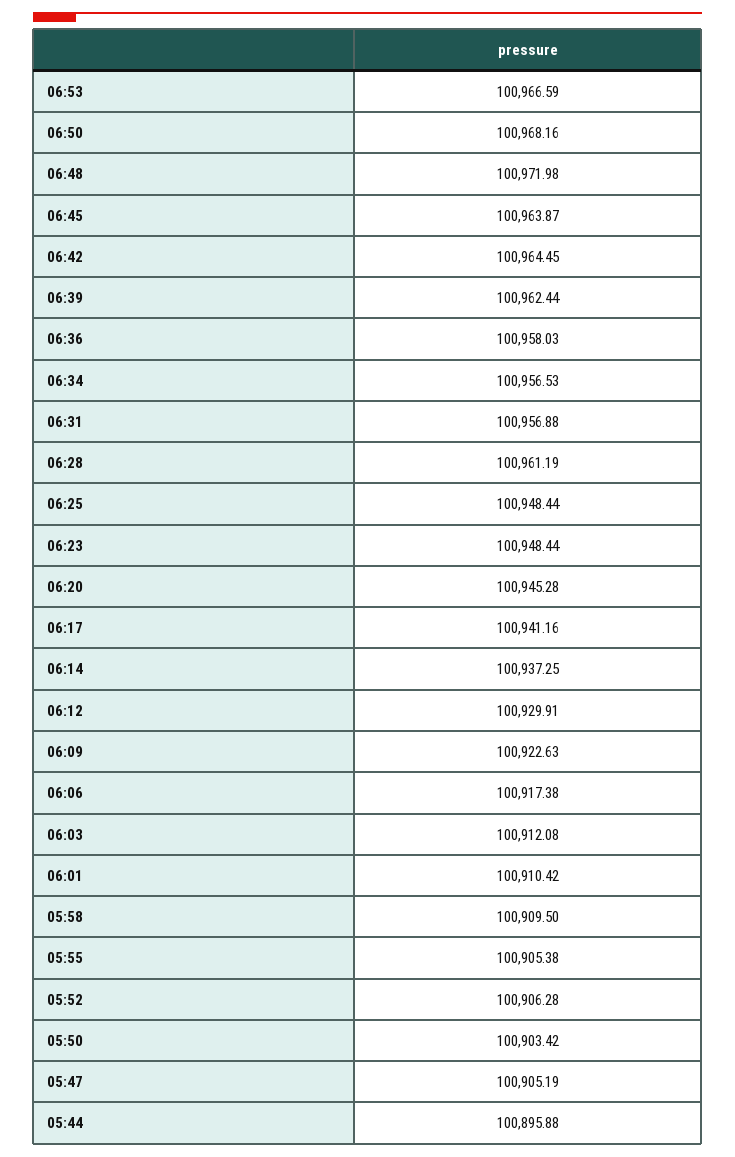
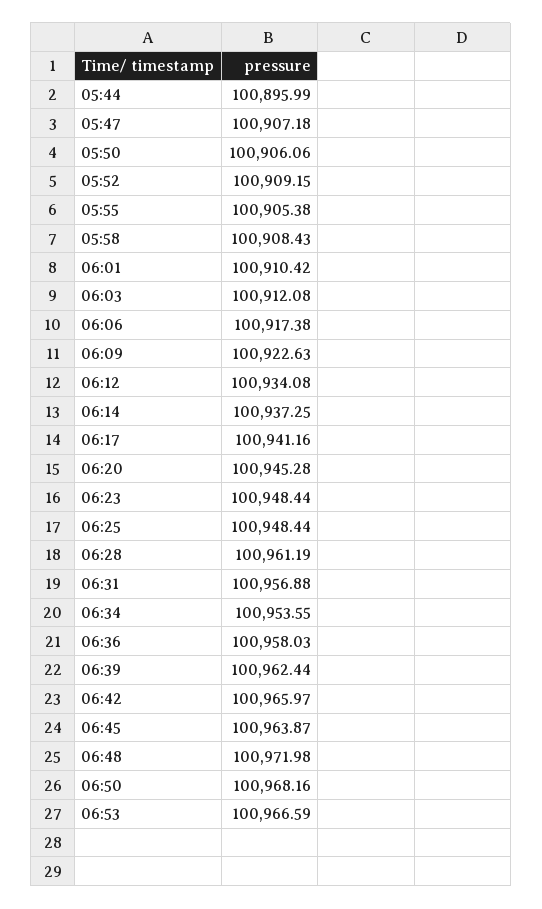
06:42: 100964.45 -> 100965.97
06:34: 100956.53 -> 100953.55
06:12: 100929.91 -> 100934.08
05:58: 100909.5 -> 100908.43
05:52: 100906.28 -> 100909.15
05:50: 100903.42 -> 100906.06
05:47: 100905.19 -> 100907.18
05:44: 100895.88 -> 100895.99

